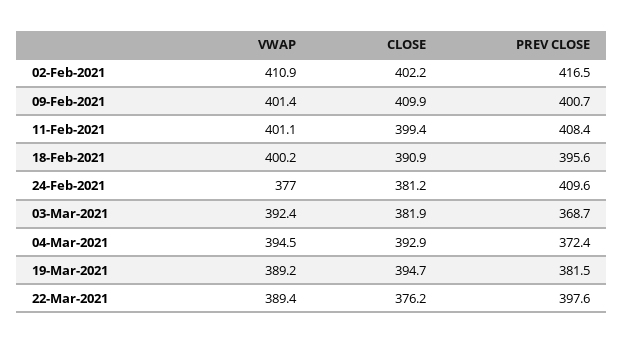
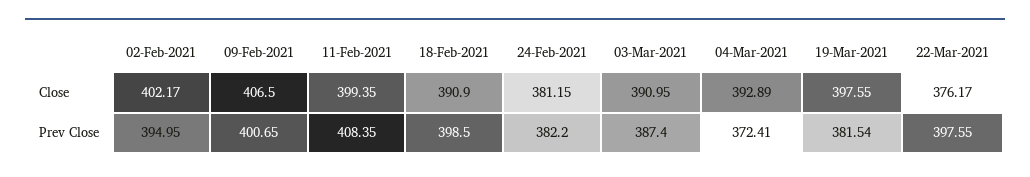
VWAP, 02-Feb-2021: 410.9 -> none
PREV CLOSE, 02-Feb-2021: 416.5 -> 394.95
VWAP, 09-Feb-2021: 401.4 -> none
CLOSE, 09-Feb-2021: 409.9 -> 406.5
VWAP, 11-Feb-2021: 401.1 -> none
VWAP, 18-Feb-2021: 400.2 -> none
PREV CLOSE, 18-Feb-2021: 395.6 -> 398.5
VWAP, 24-Feb-2021: 377 -> none
PREV CLOSE, 24-Feb-2021: 409.6 -> 382.2
VWAP, 03-Mar-2021: 392.4 -> none
CLOSE, 03-Mar-2021: 381.9 -> 390.95
PREV CLOSE, 03-Mar-2021: 368.7 -> 387.4
VWAP, 04-Mar-2021: 394.5 -> none
VWAP, 19-Mar-2021: 389.2 -> none
CLOSE, 19-Mar-2021: 394.7 -> 397.55
VWAP, 22-Mar-2021: 389.4 -> none

